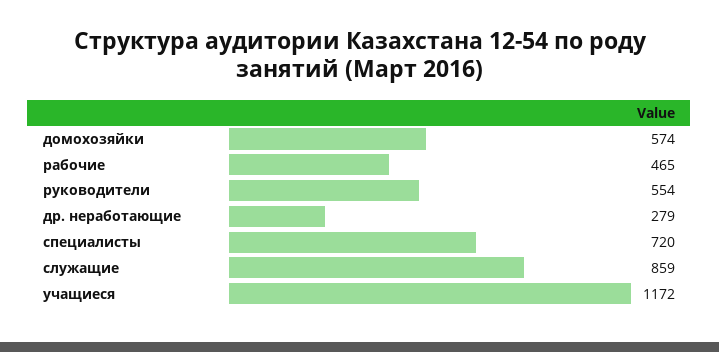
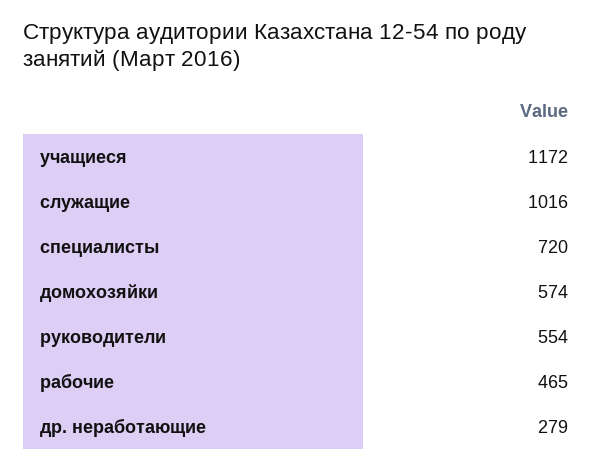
служащие: 859 -> 1016

